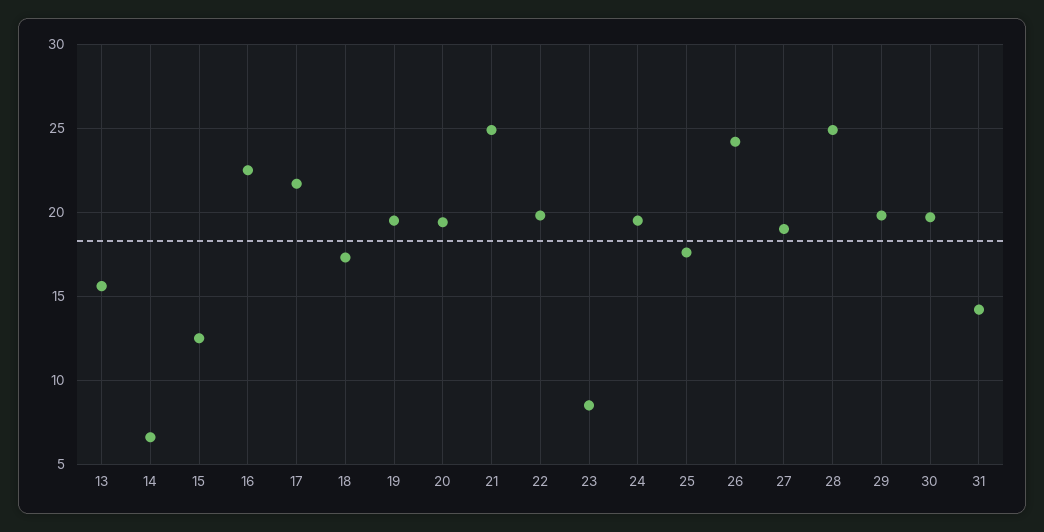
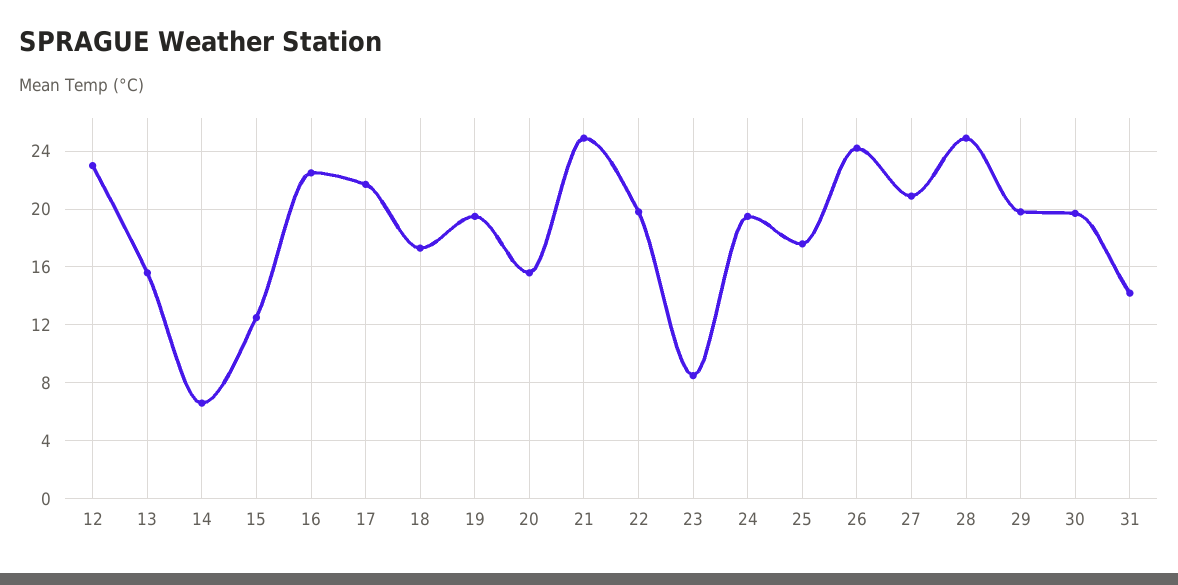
20: 19.5 -> 15.5
27: 19 -> 21
12: none -> 23

